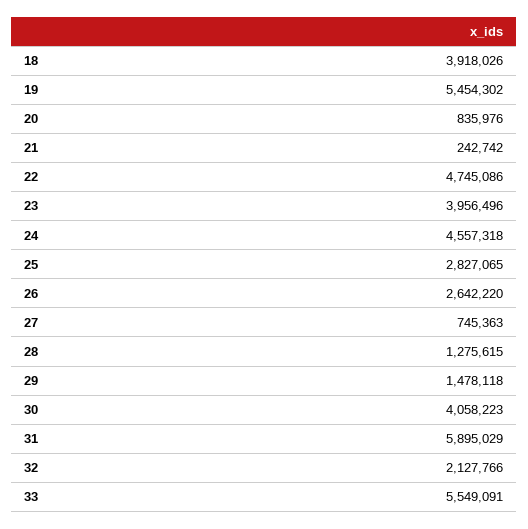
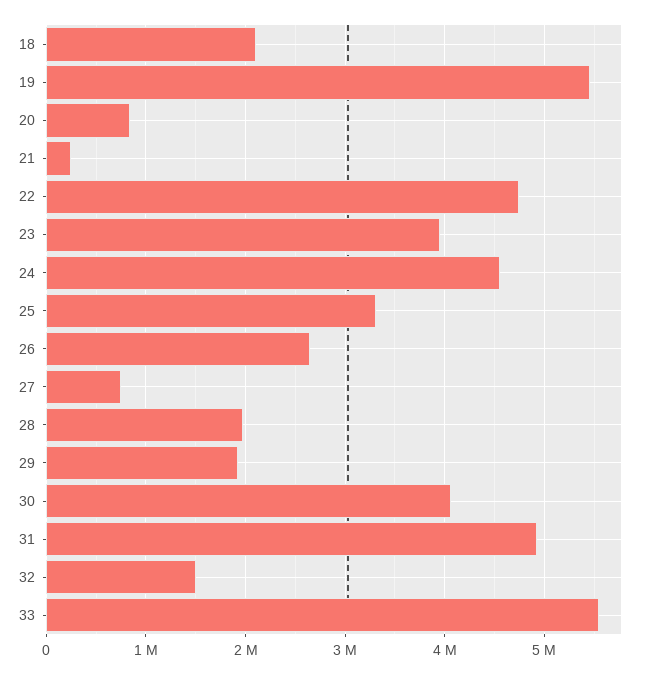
18: 3918026 -> 2100000
25: 2827065 -> 3300000
28: 1275615 -> 2000000
29: 1478118 -> 1900000
31: 5895029 -> 4900000
32: 2127766 -> 1500000

